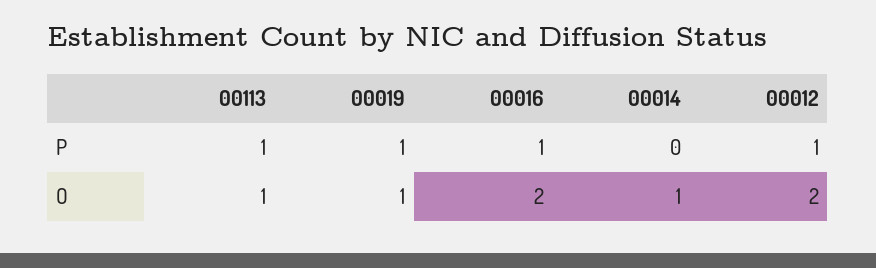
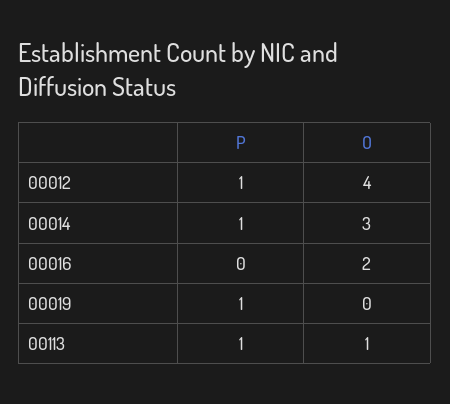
00016, P: 1 -> 0
00014, P: 0 -> 1
00019, O: 1 -> 0
00014, O: 1 -> 3
00012, O: 2 -> 4

